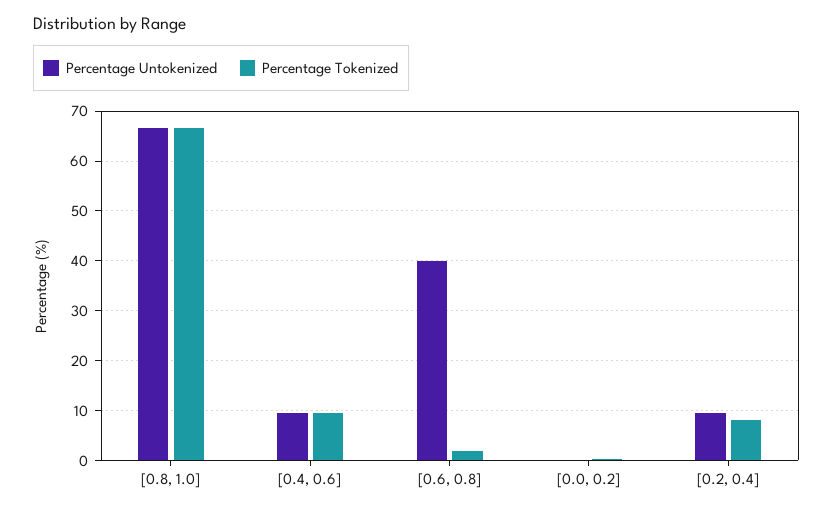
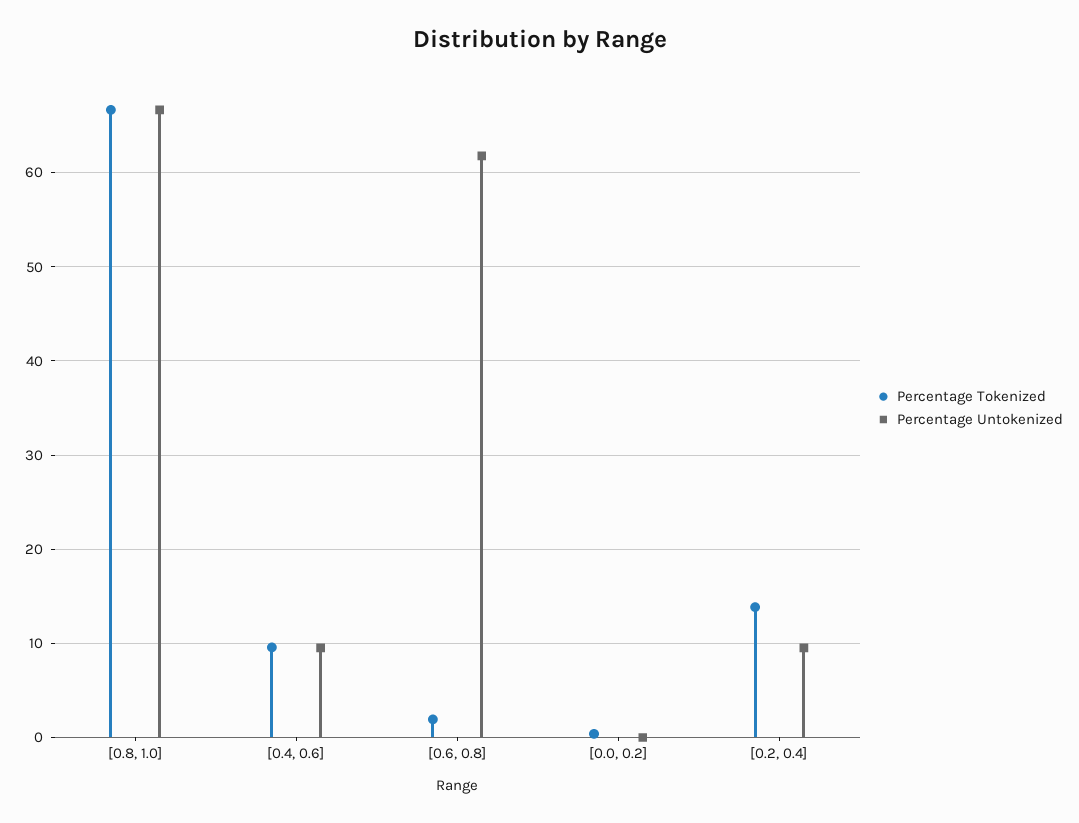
Percentage Untokenized, [0.6, 0.8]: 40 -> 62
Percentage Tokenized, [0.2, 0.4]: 8 -> 14

